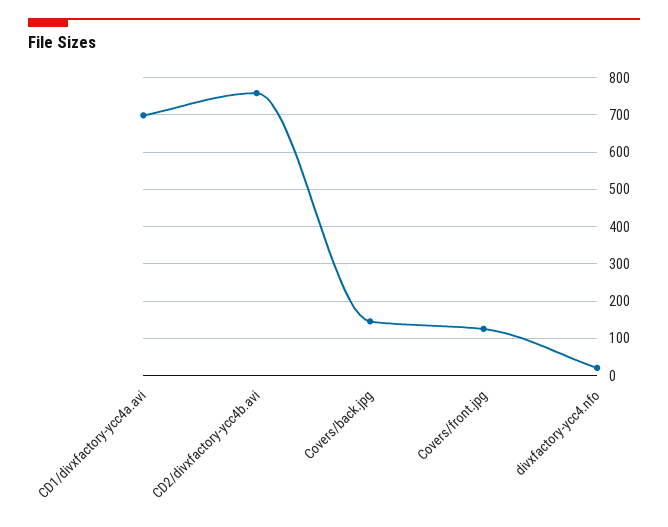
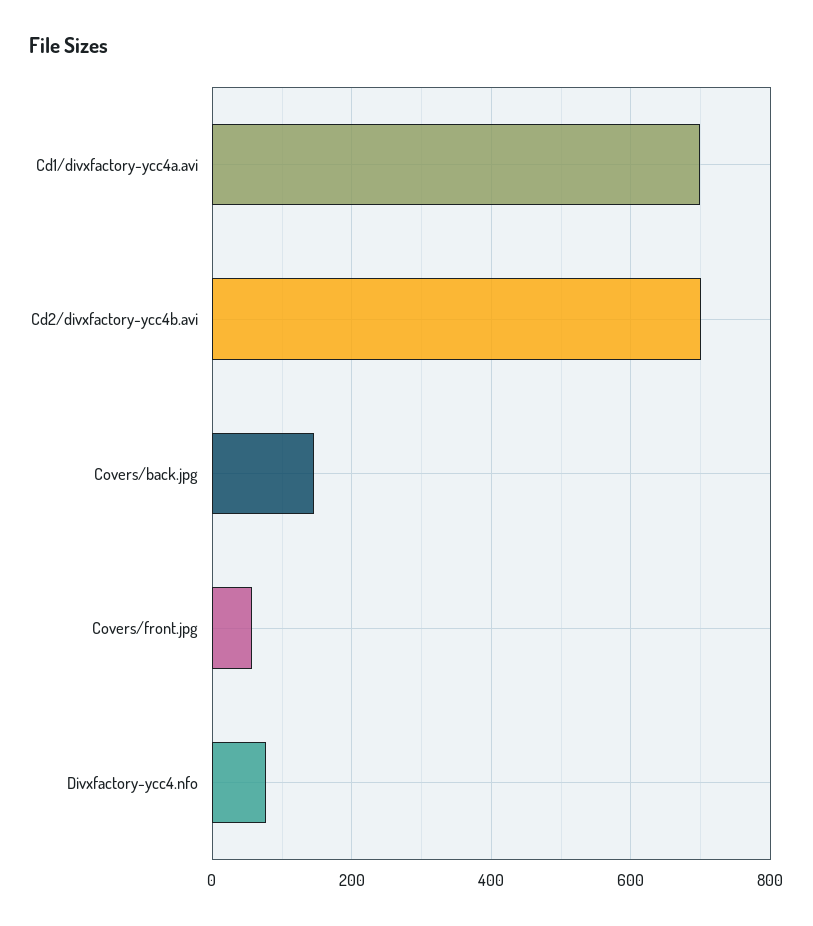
CD2/divxfactory-ycc4b.avi: 760 -> 700
Covers/front.jpg: 120 -> 60
divxfactory-ycc4.nfo: 20 -> 80

